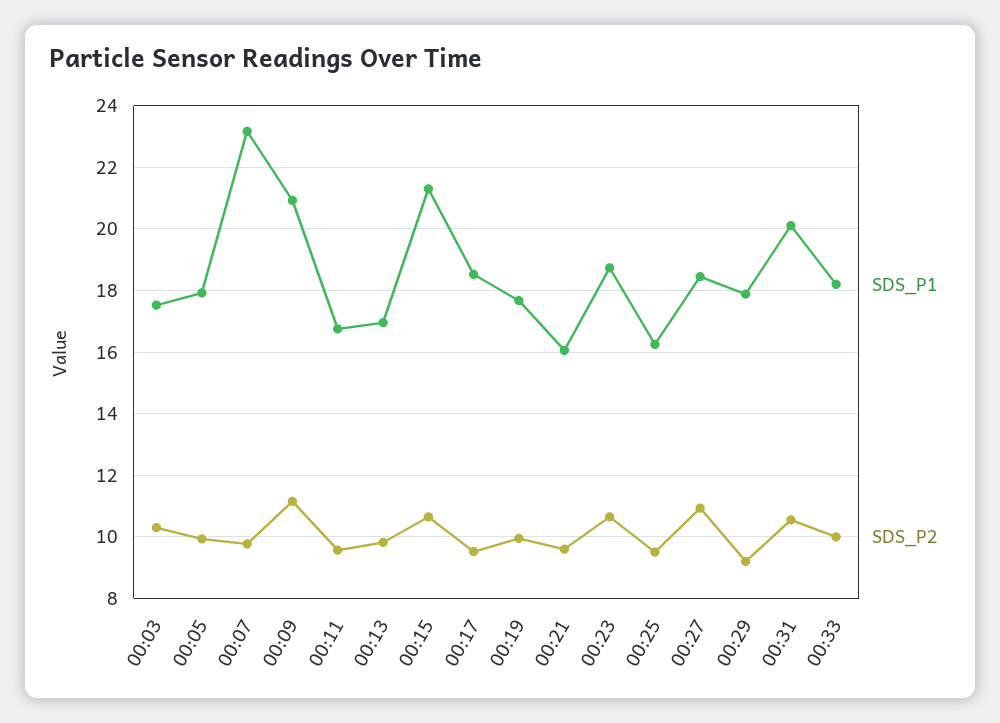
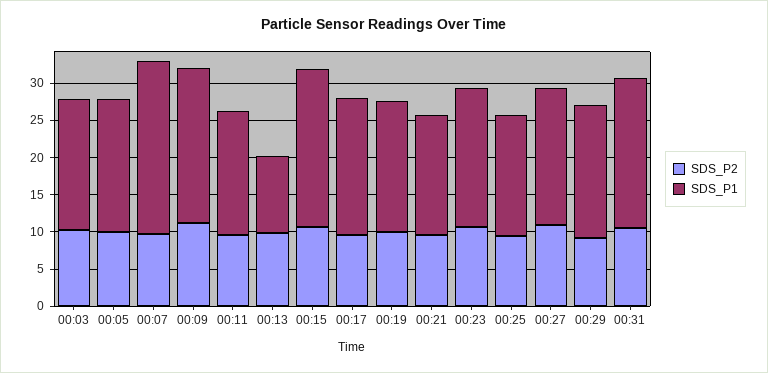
SDS_P1, 00:13: 17 -> 10
SDS_P1, 00:33: 18.2 -> none
SDS_P2, 00:33: 10 -> none

